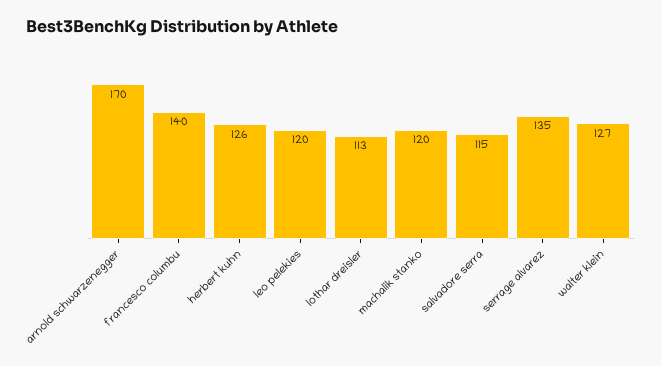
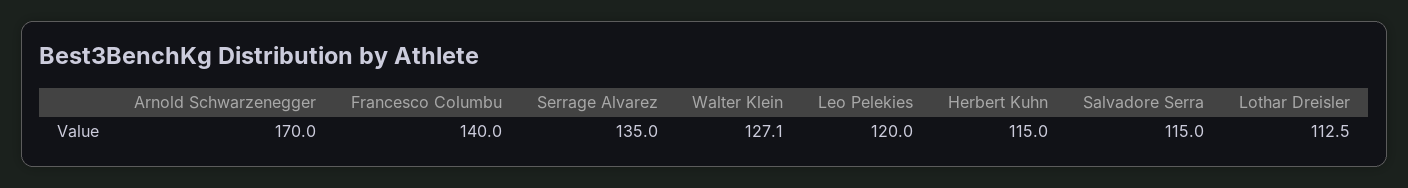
herbert kuhn: 126 -> 115
machalik stanko: 120 -> none

